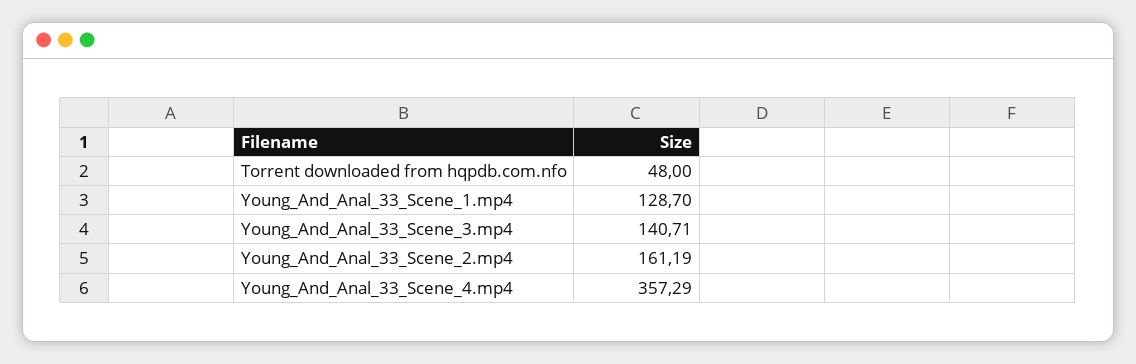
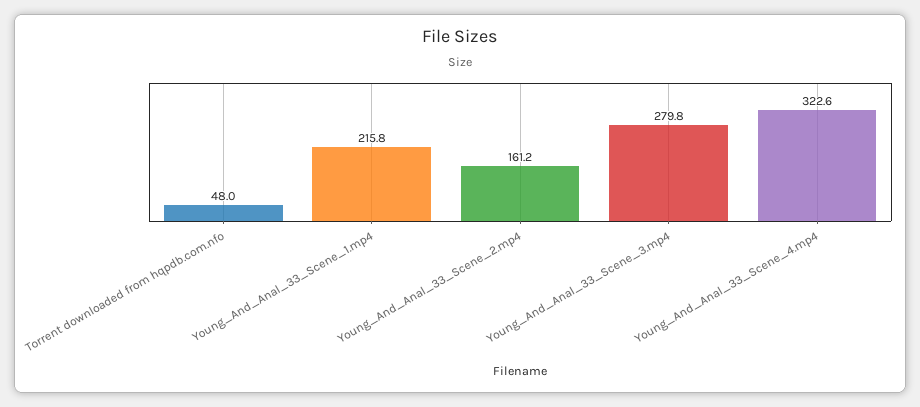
Young_And_Anal_33_Scene_1.mp4: 128.7 -> 215.8
Young_And_Anal_33_Scene_3.mp4: 140.71 -> 279.8
Young_And_Anal_33_Scene_4.mp4: 357.29 -> 322.6

